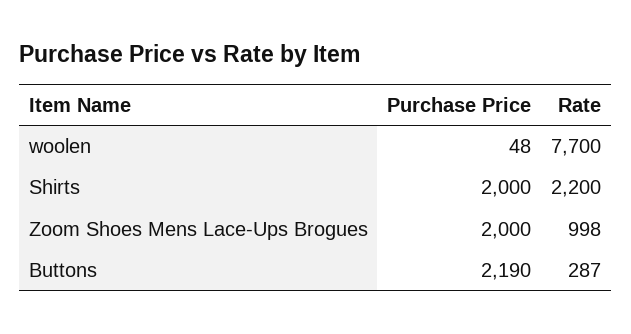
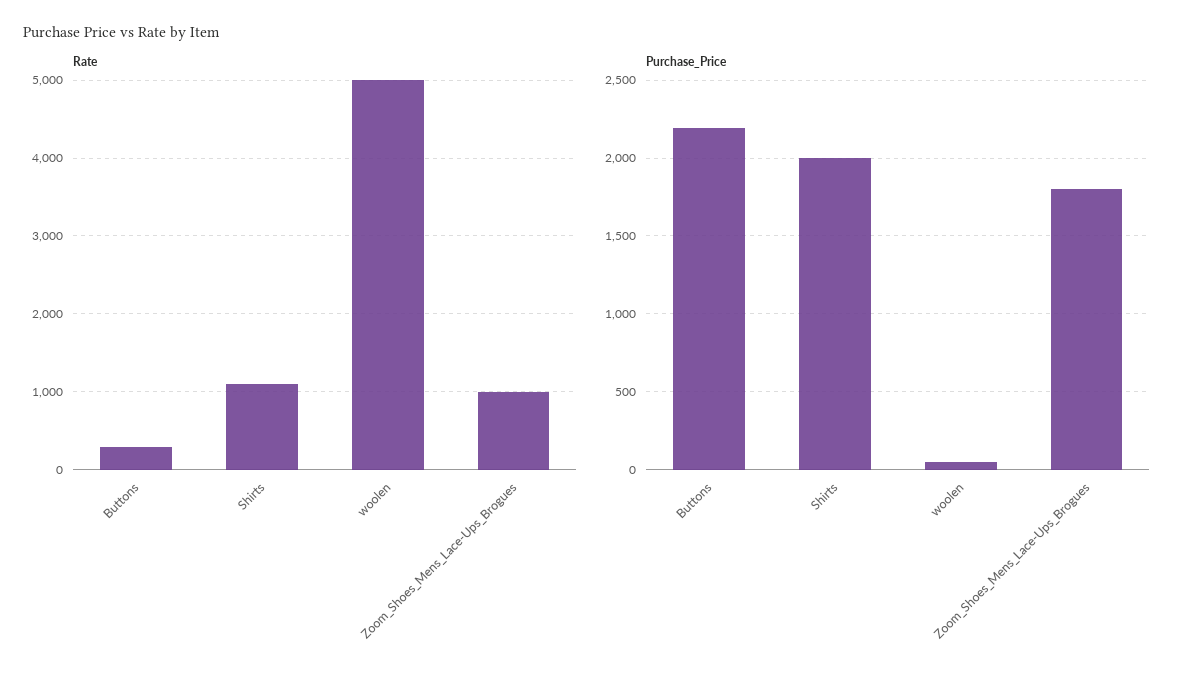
Rate, woolen: 7700 -> 5000
Rate, Shirts: 2200 -> 1100
Purchase Price, Zoom Shoes Mens Lace-Ups Brogues: 2000 -> 1800

